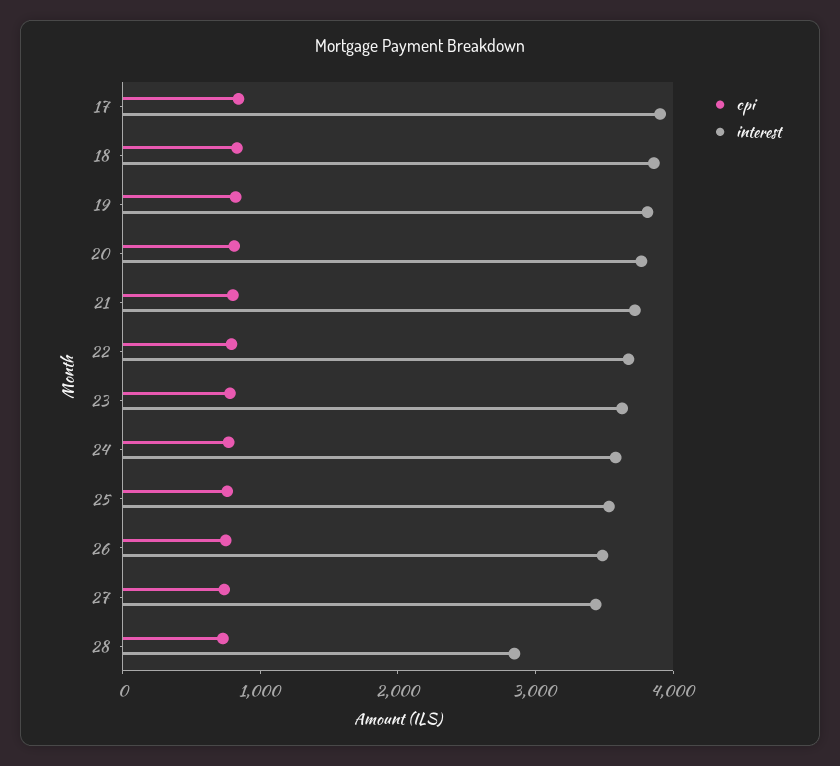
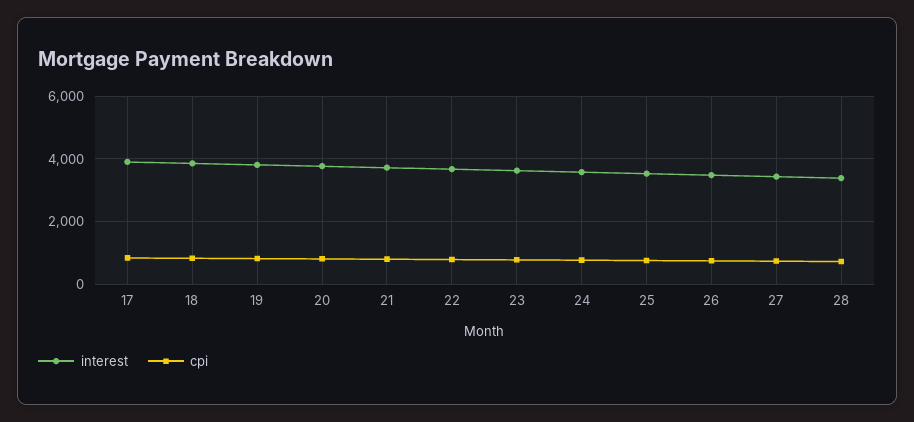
interest, 28: 2800 -> 3400

